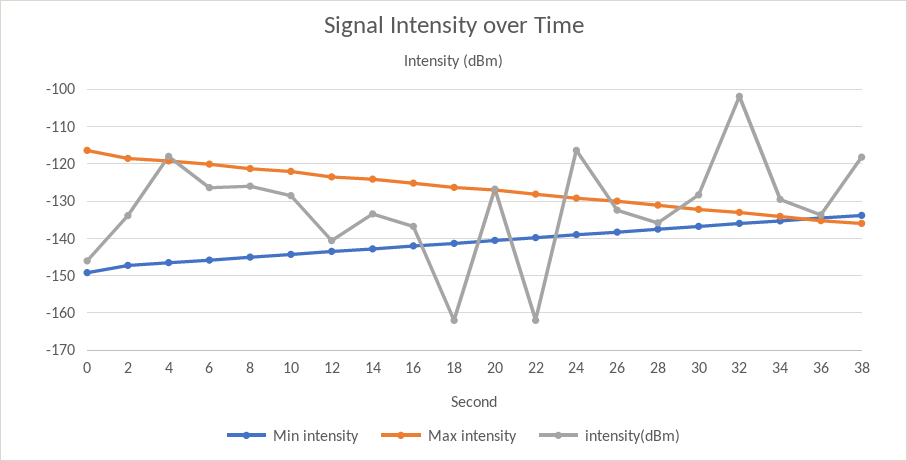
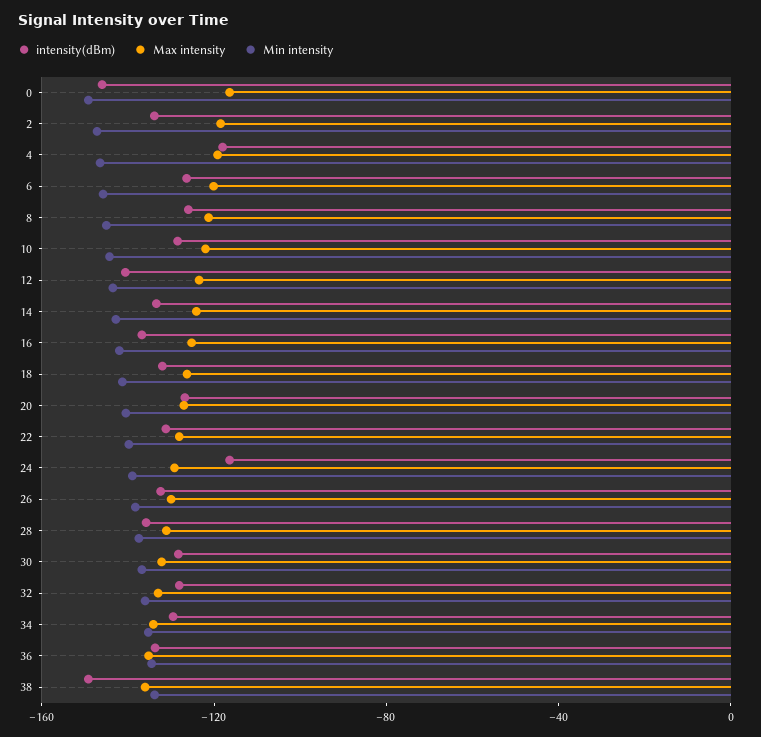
intensity(dBm), 18: -162 -> -130
intensity(dBm), 22: -162 -> -130
intensity(dBm), 32: -102 -> -130
intensity(dBm), 38: -118 -> -150

